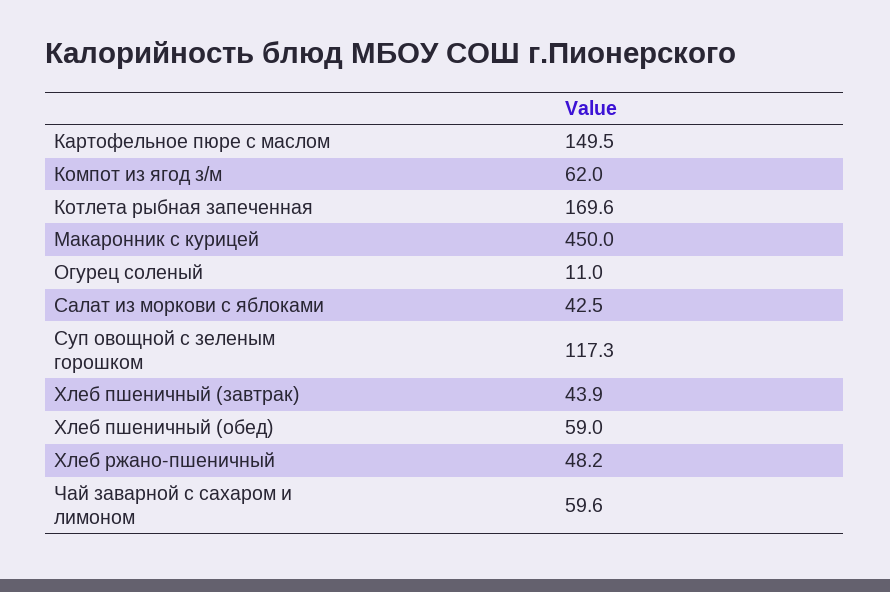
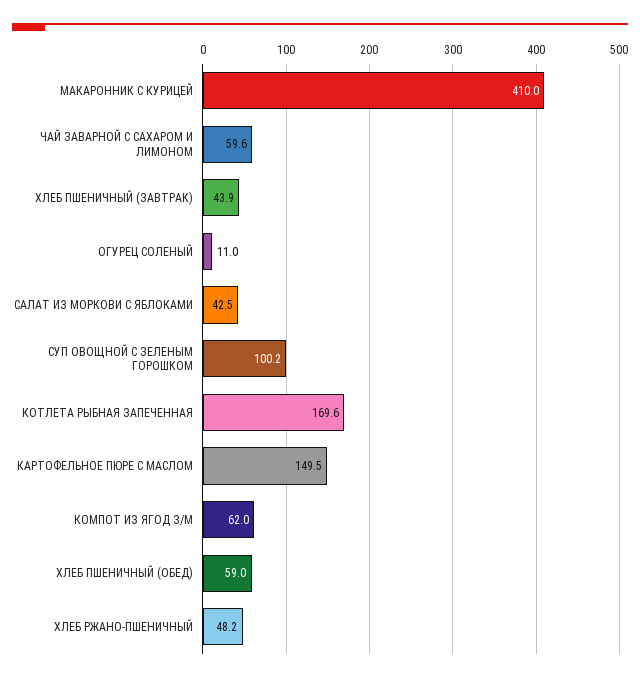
Макаронник с курицей: 450 -> 410
Суп овощной с зеленым горошком: 117.3 -> 100.2

